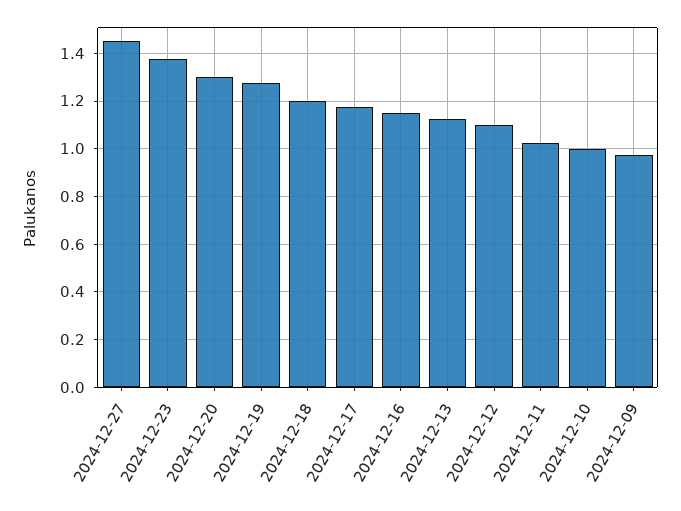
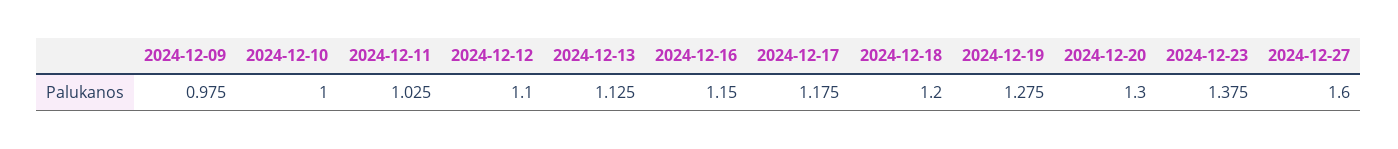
2024-12-27: 1.45 -> 1.6

